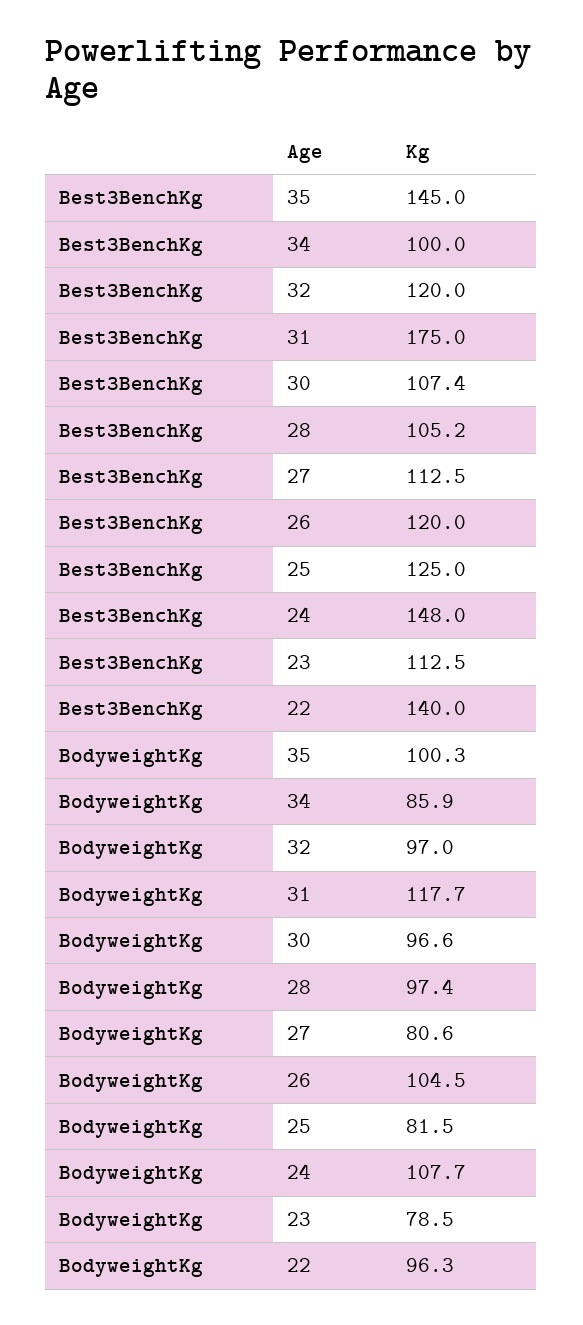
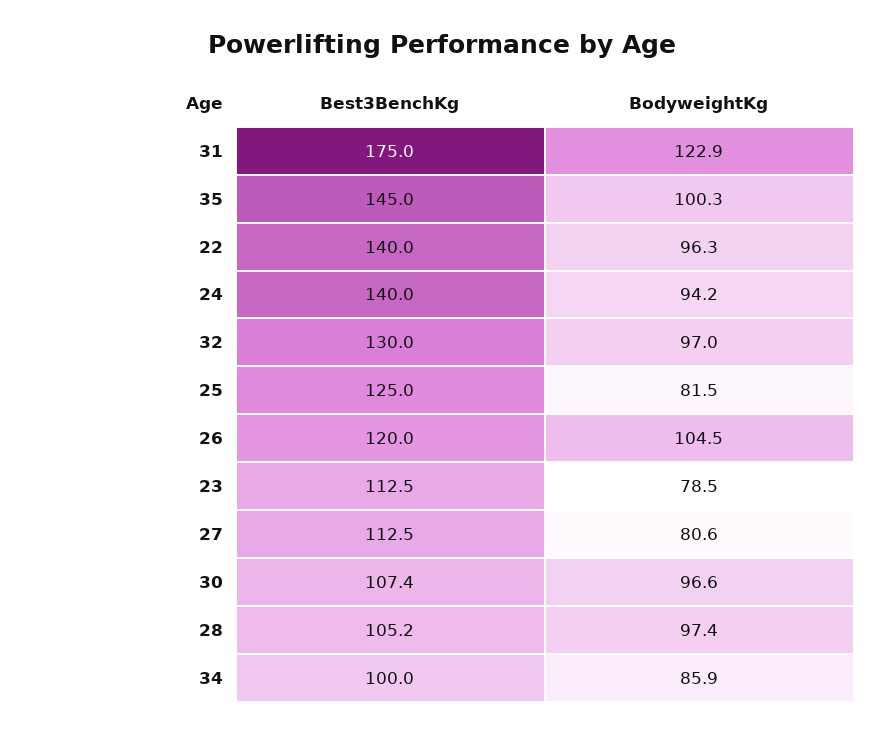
Best3BenchKg, 32: 120 -> 130
Best3BenchKg, 24: 148 -> 140
BodyweightKg, 31: 117.7 -> 122.9
BodyweightKg, 24: 107.7 -> 94.2

